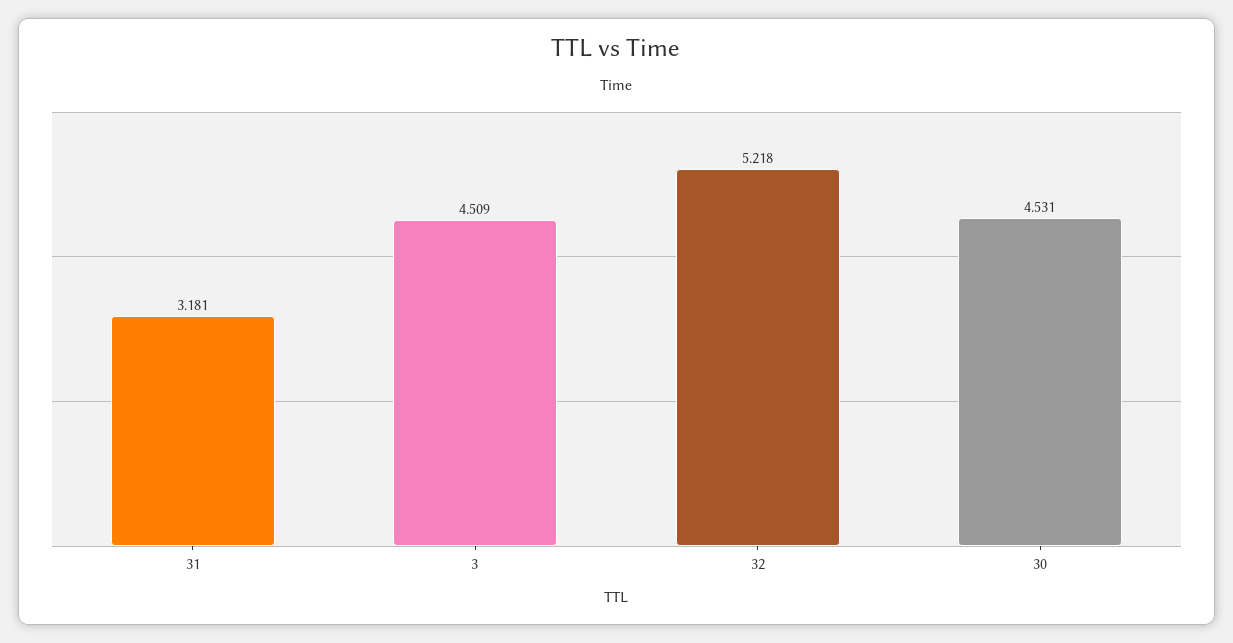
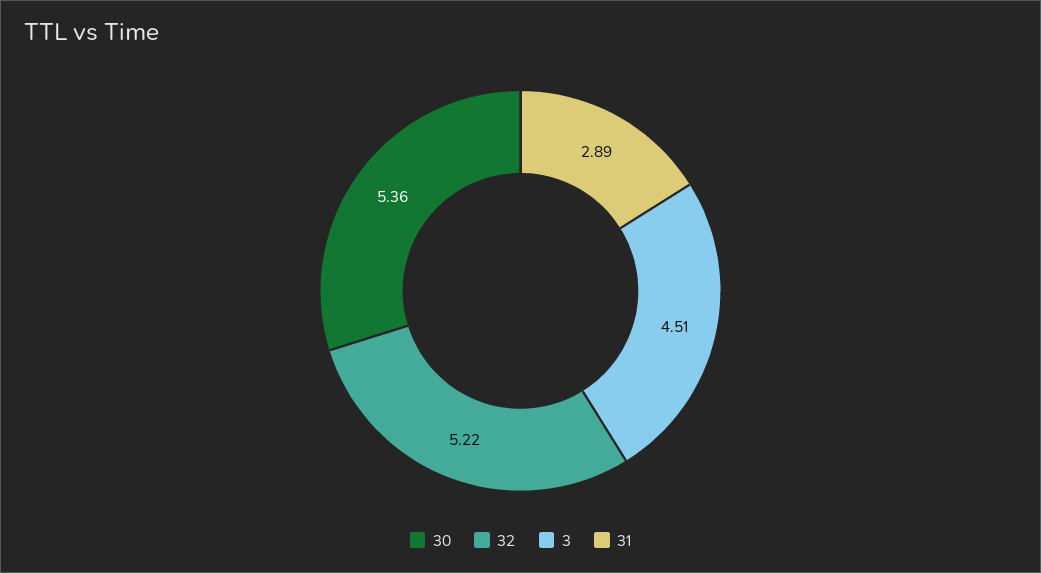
31: 3.181 -> 2.89
30: 4.531 -> 5.36

